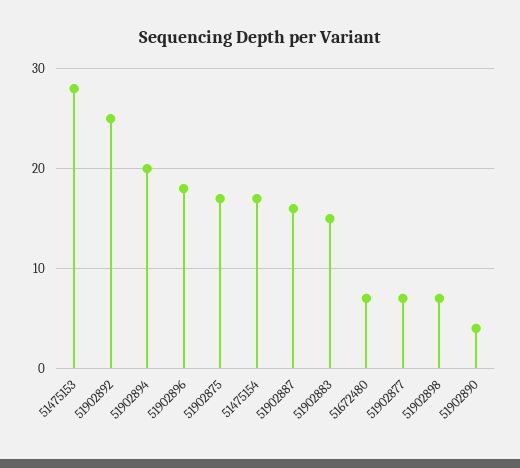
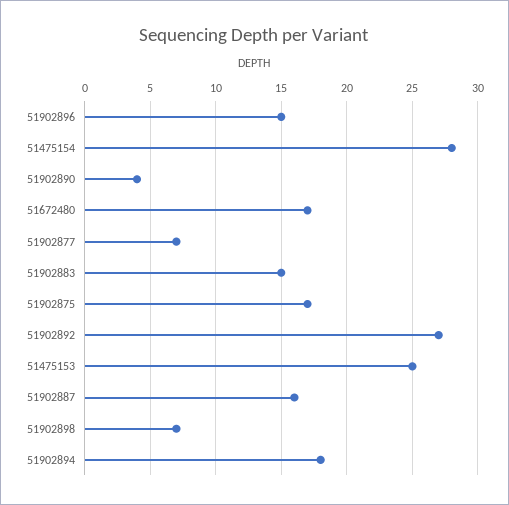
51475153: 28 -> 25
51902892: 25 -> 27
51902894: 20 -> 18
51902896: 18 -> 15
51475154: 17 -> 28
51672480: 7 -> 17

